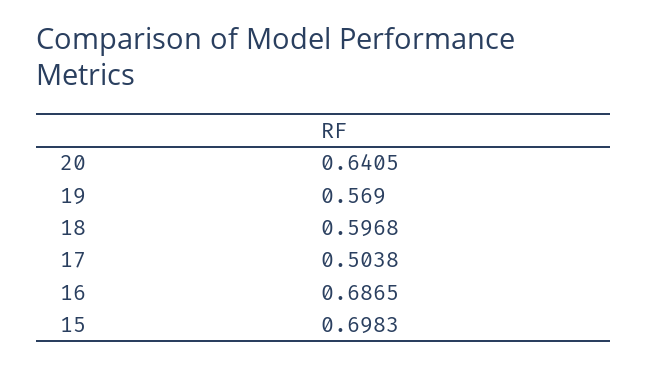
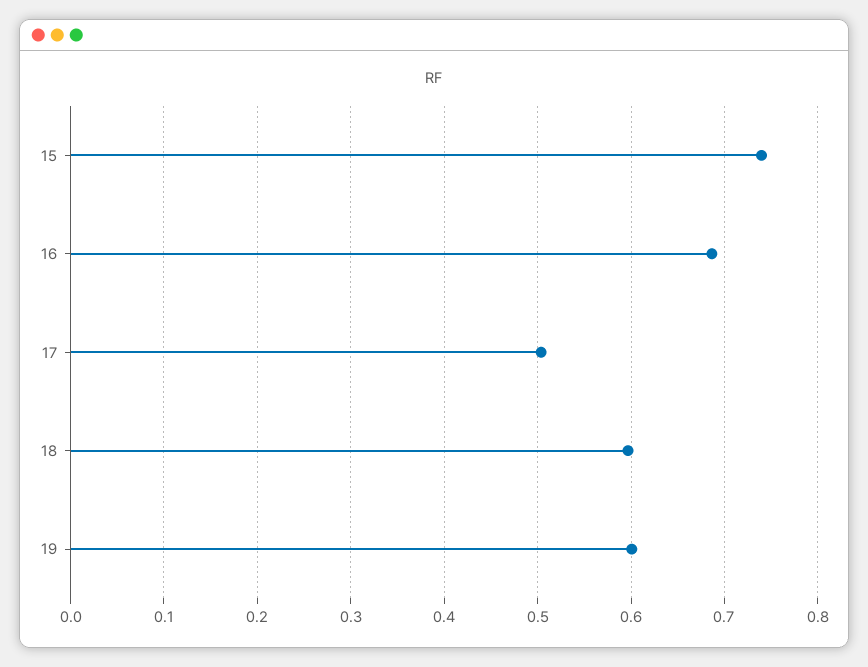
20: 0.6405 -> none
19: 0.569 -> 0.6
15: 0.6983 -> 0.74

